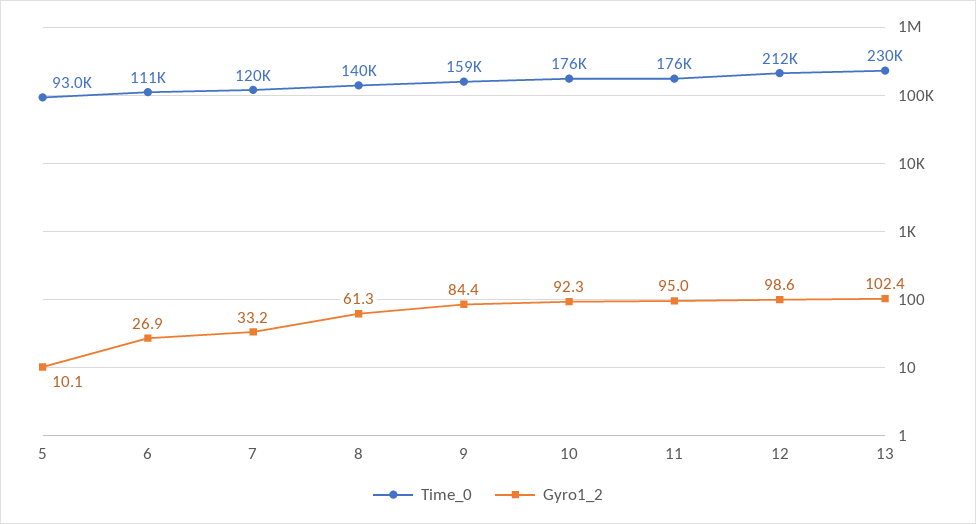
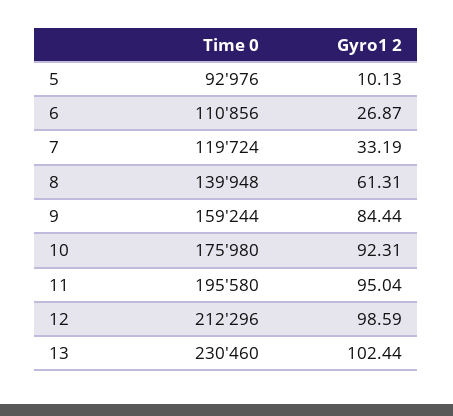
Time_0, 11: 176000 -> 195580

